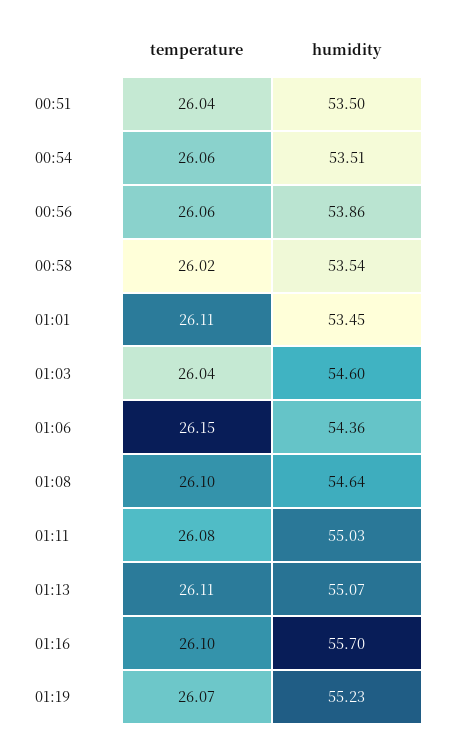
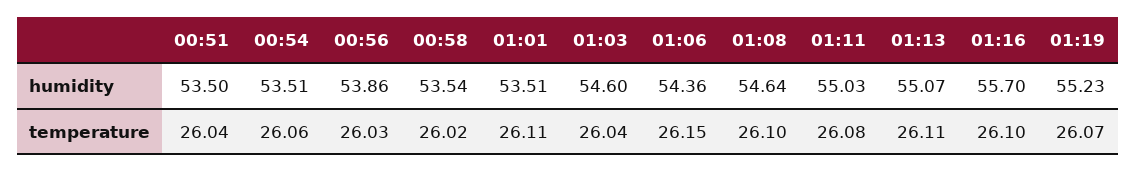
temperature, 00:56: 26.06 -> 26.03
humidity, 01:01: 53.45 -> 53.51

